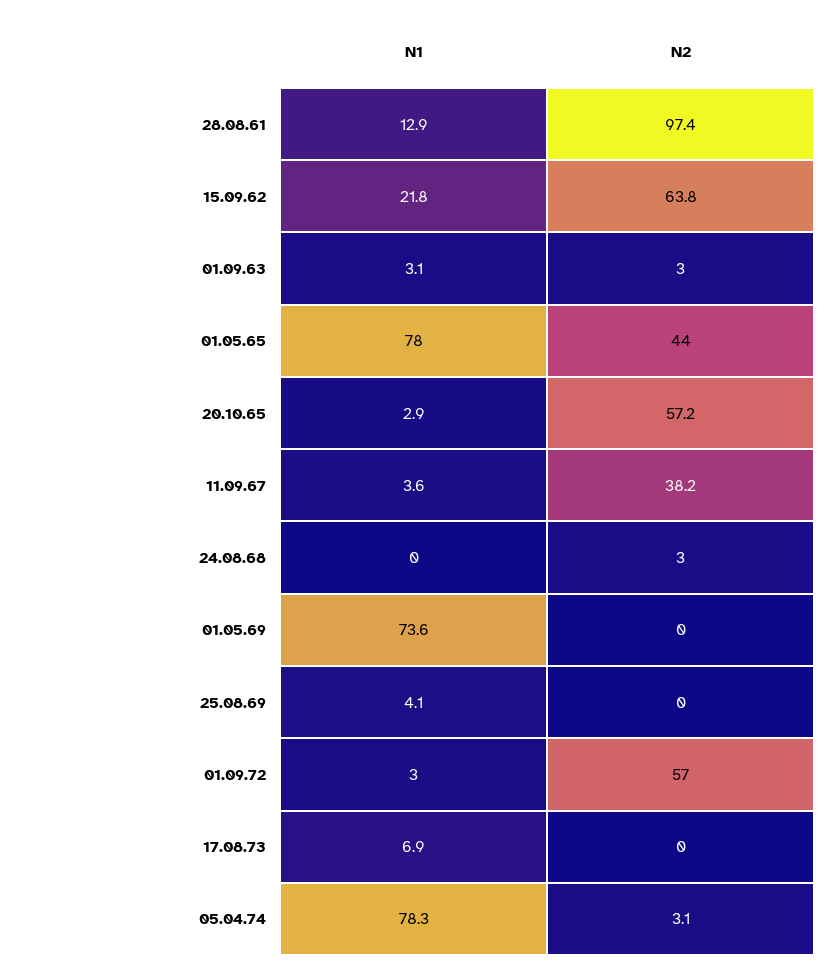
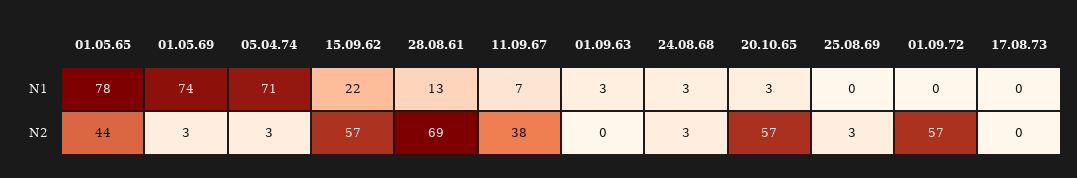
N2, 28.08.61: 97.4 -> 69
N2, 15.09.62: 63.8 -> 57
N2, 01.09.63: 3 -> 0
N1, 11.09.67: 3.6 -> 7
N1, 24.08.68: 0 -> 3
N2, 01.05.69: 0 -> 3
N1, 25.08.69: 4.1 -> 0
N2, 25.08.69: 0 -> 3
N1, 01.09.72: 3 -> 0
N1, 17.08.73: 6.9 -> 0
N1, 05.04.74: 78.3 -> 71

